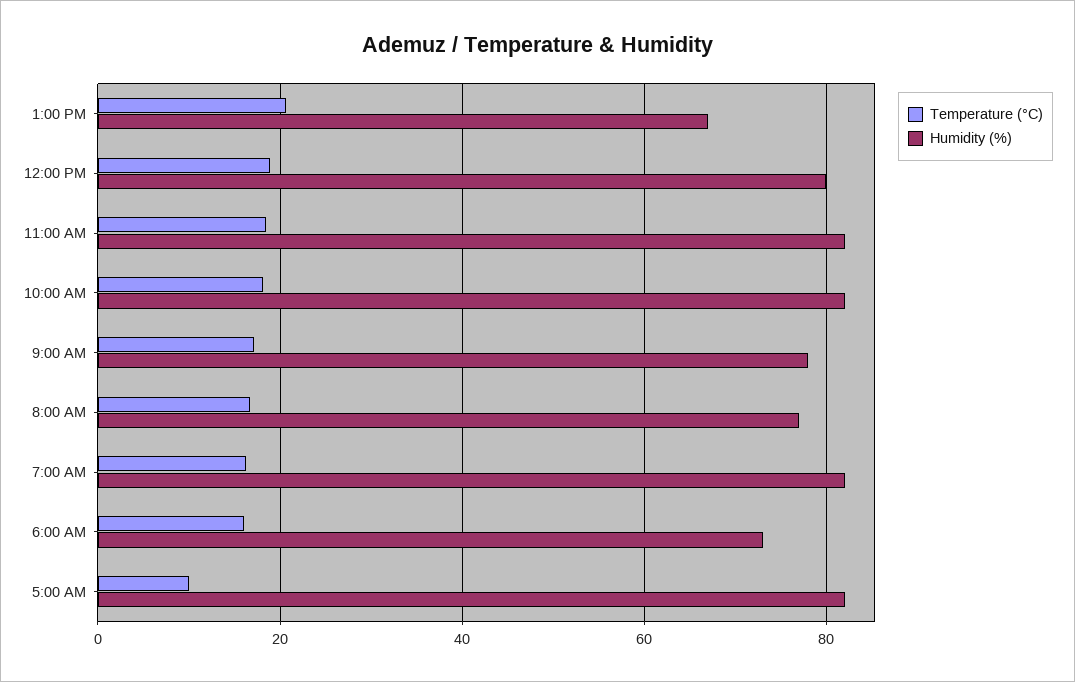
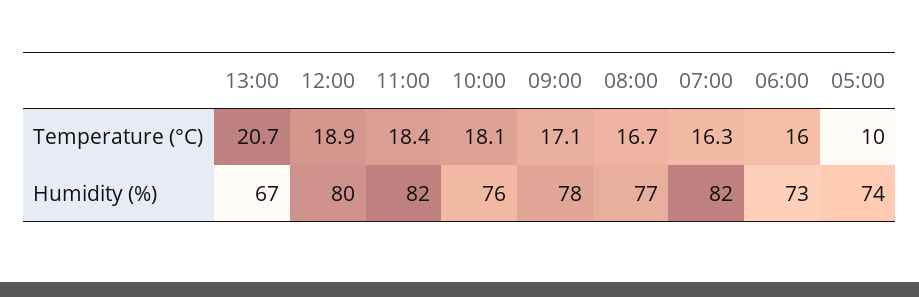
Humidity (%), 10:00 AM: 82 -> 76
Humidity (%), 5:00 AM: 82 -> 74

